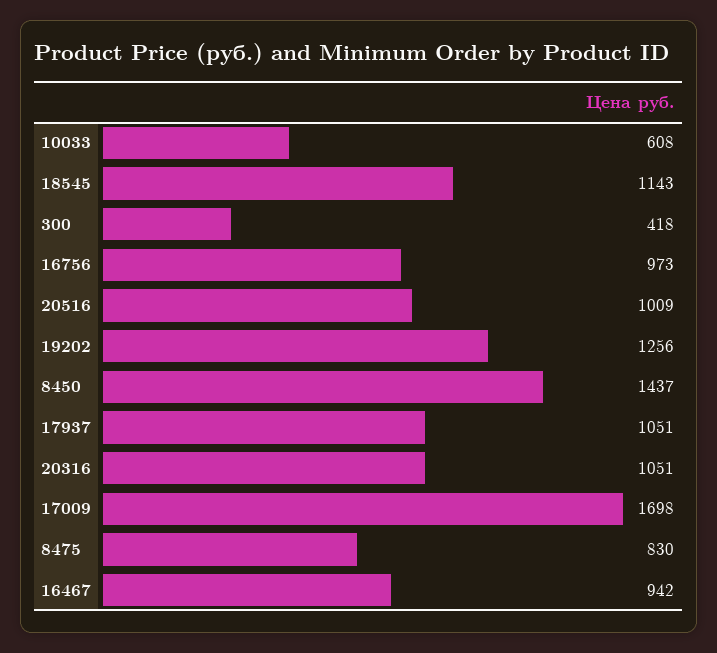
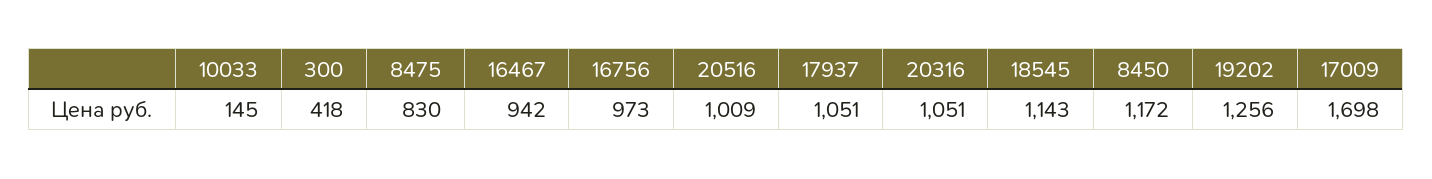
10033: 608 -> 145
8450: 1437 -> 1172

